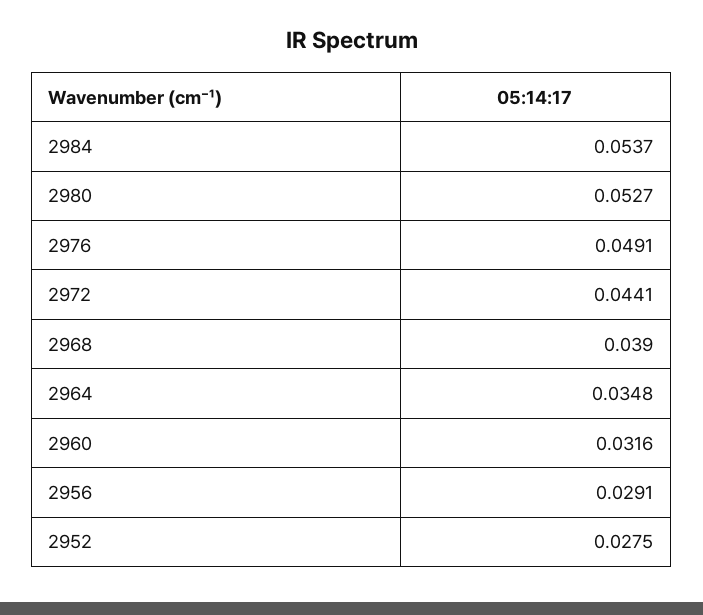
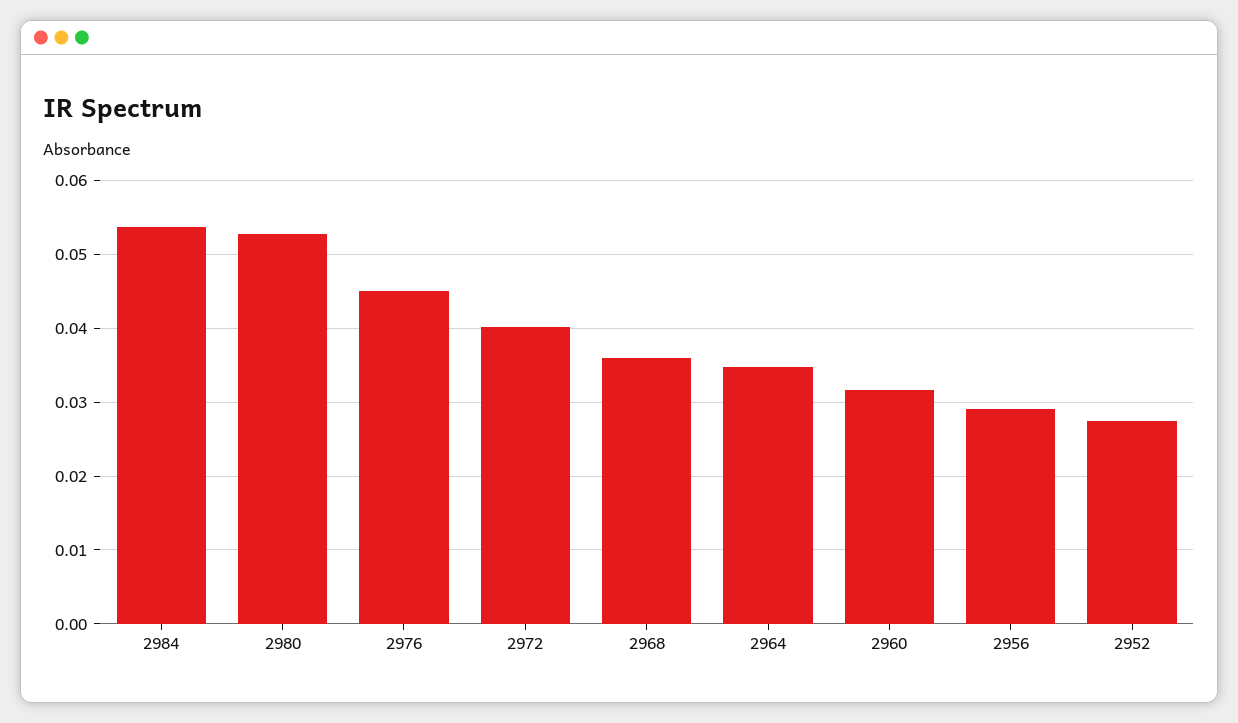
2976: 0.0491 -> 0.045
2972: 0.0441 -> 0.04
2968: 0.039 -> 0.036

